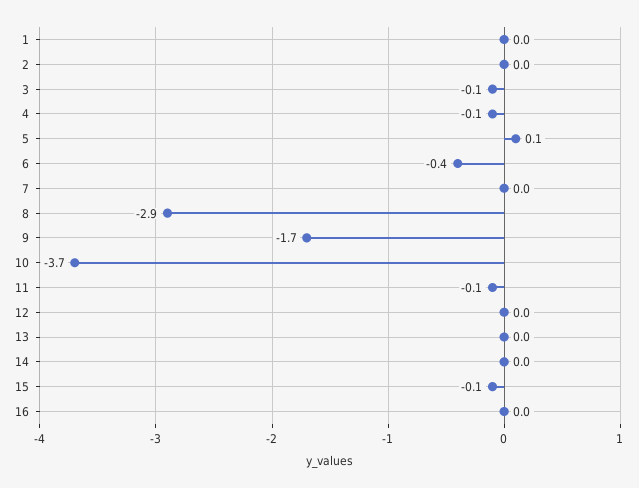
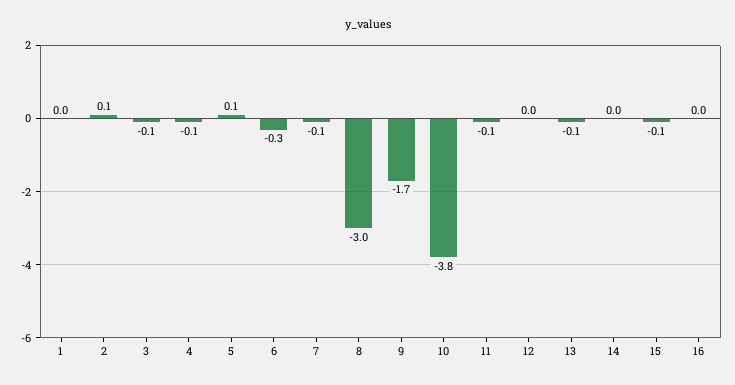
2: 0 -> 0.1
6: -0.4 -> -0.3
7: 0 -> -0.1
8: -2.9 -> -3
10: -3.7 -> -3.8
13: 0 -> -0.1

